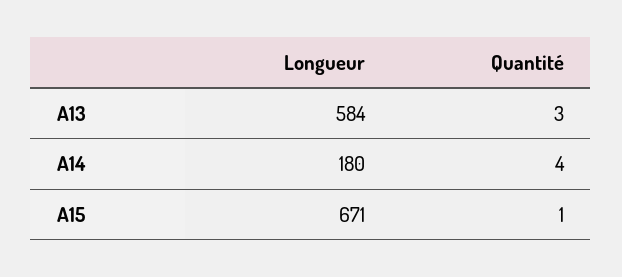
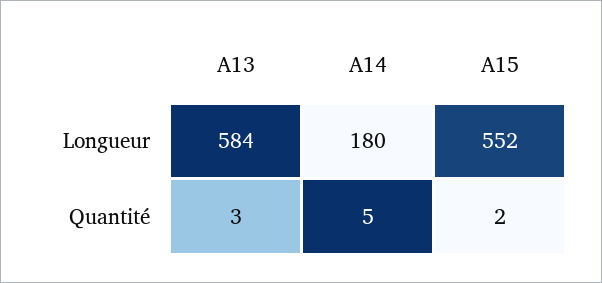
Quantité, A14: 4 -> 5
Longueur, A15: 671 -> 552
Quantité, A15: 1 -> 2

